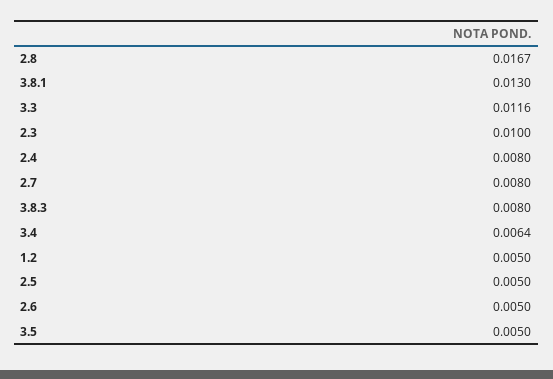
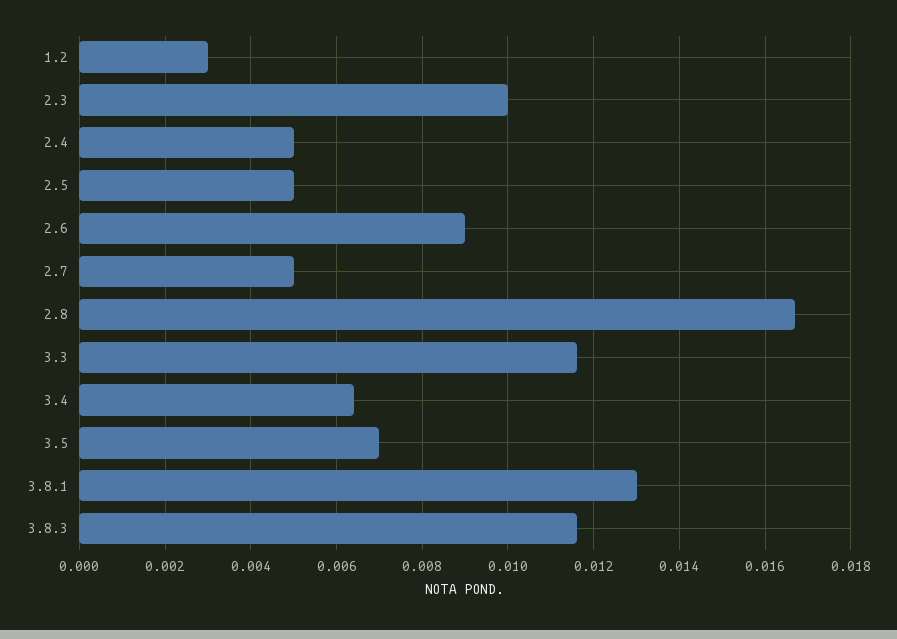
2.4: 0.008 -> 0.005
2.7: 0.008 -> 0.005
3.8.3: 0.008 -> 0.0115
1.2: 0.005 -> 0.003
2.6: 0.005 -> 0.009
3.5: 0.005 -> 0.007

